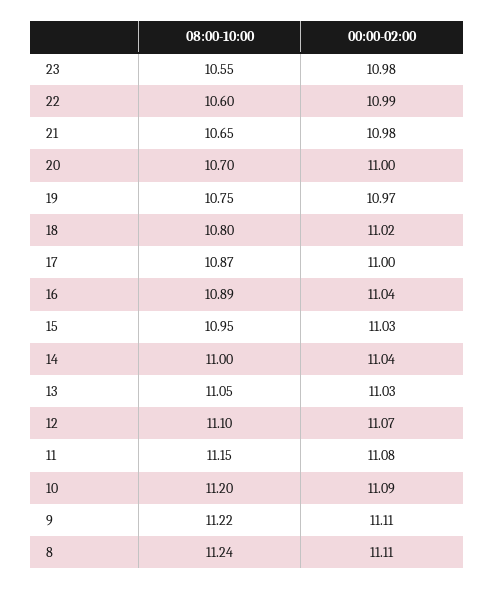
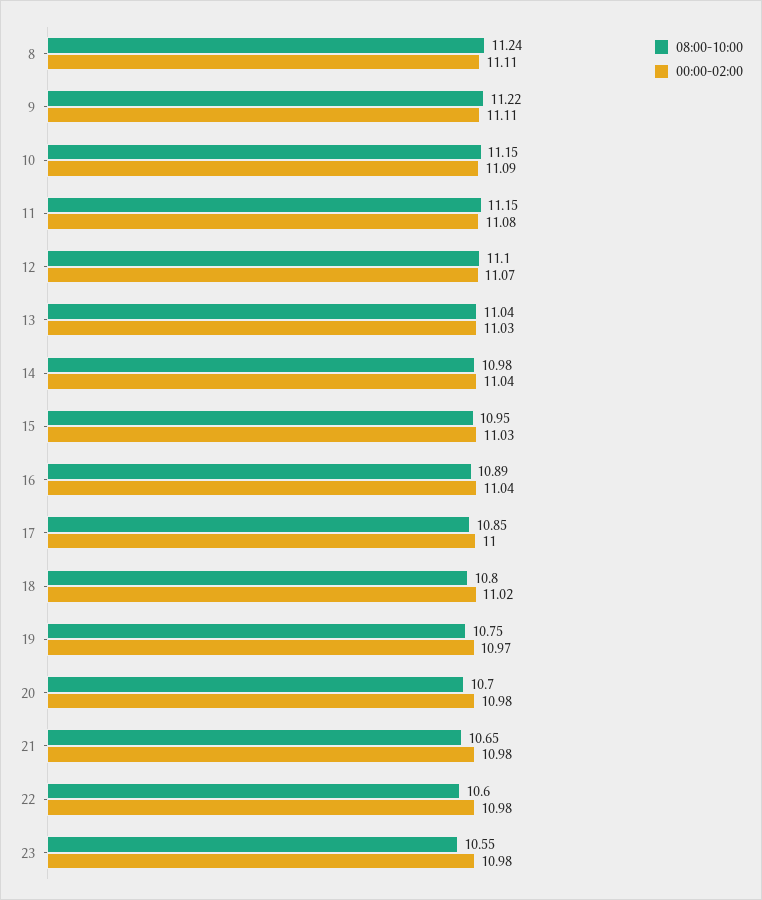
00:00-02:00, 22: 10.99 -> 10.98
00:00-02:00, 20: 11 -> 10.98
08:00-10:00, 17: 10.87 -> 10.85
08:00-10:00, 14: 11 -> 10.98
08:00-10:00, 13: 11.05 -> 11.04
08:00-10:00, 10: 11.2 -> 11.15

